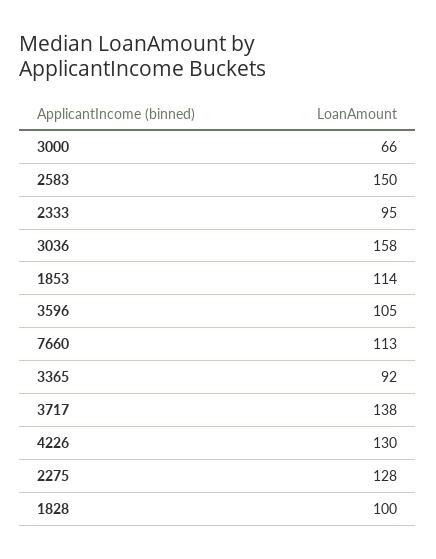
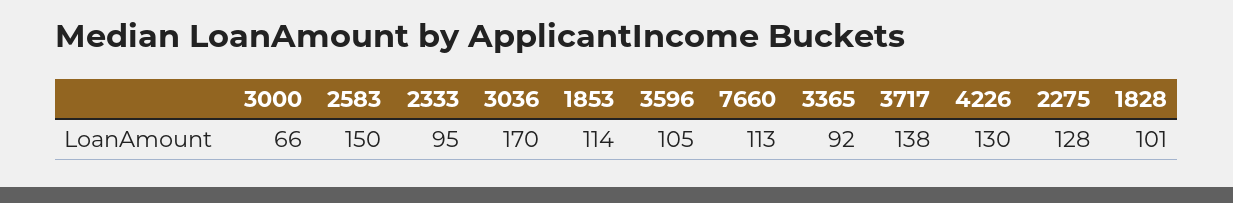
3036: 158 -> 170
1828: 100 -> 101

